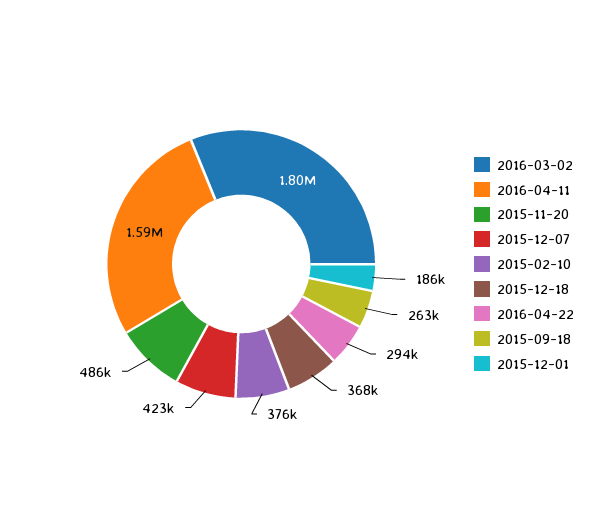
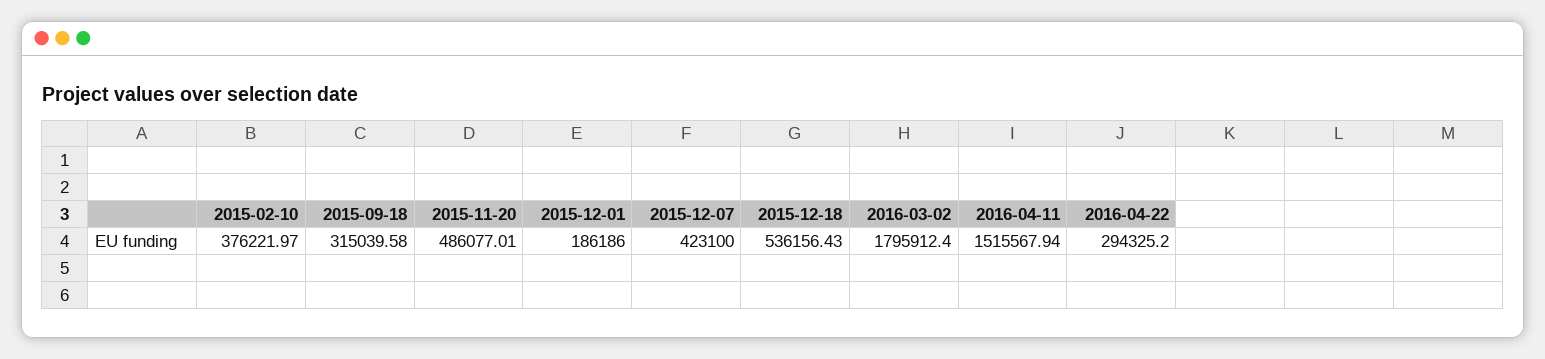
2016-04-11: 1590000 -> 1515567.94
2015-12-18: 368000 -> 536156.43
2015-09-18: 263000 -> 315039.58

